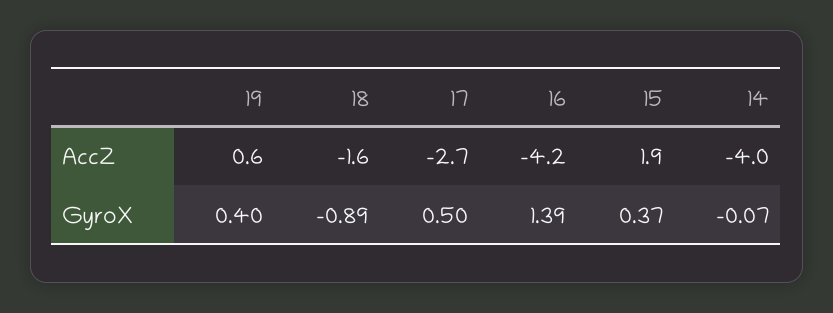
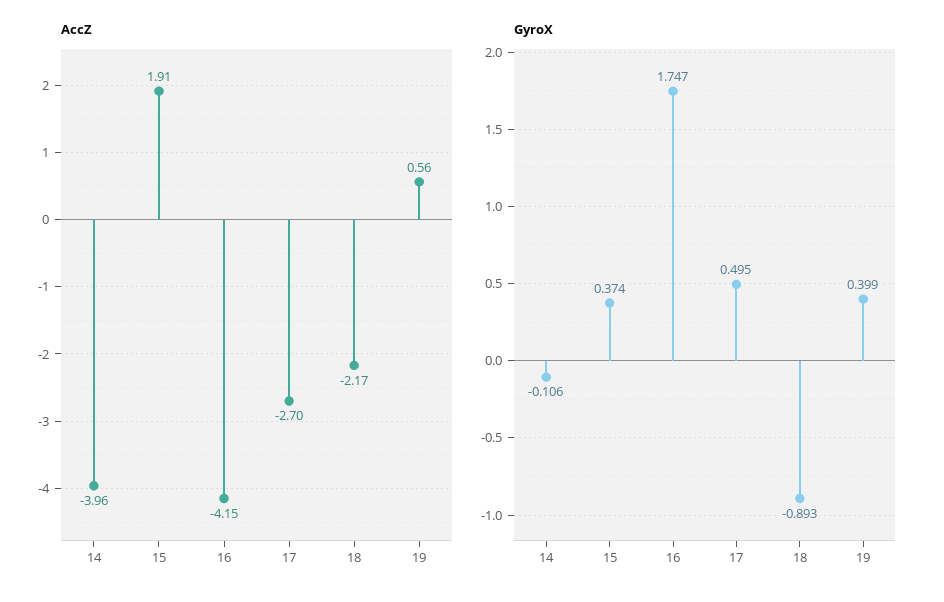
AccZ, 18: -1.6 -> -2.17
GyroX, 16: 1.39 -> 1.747
GyroX, 14: -0.07 -> -0.106

